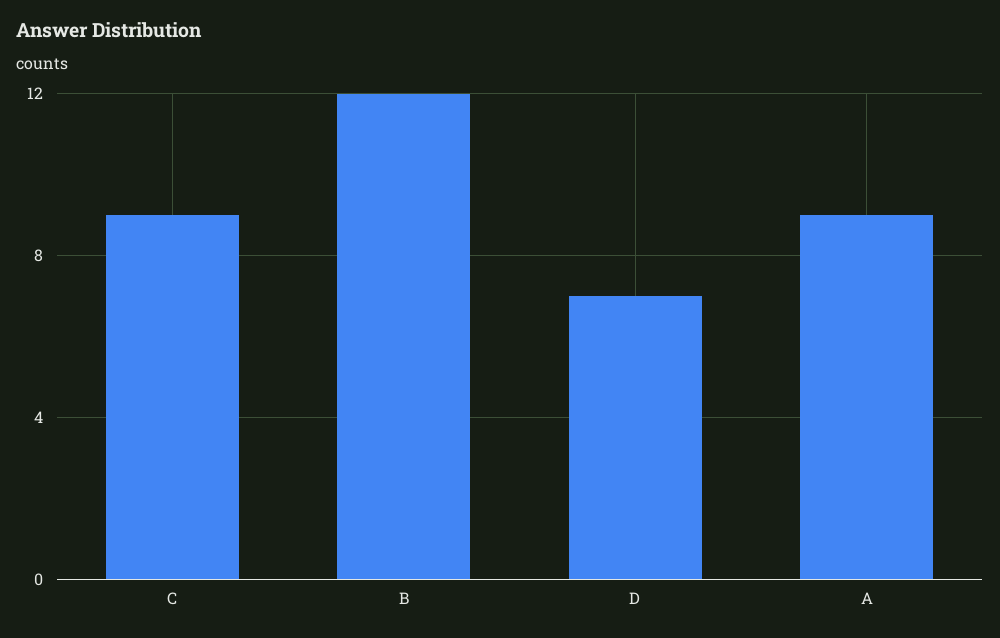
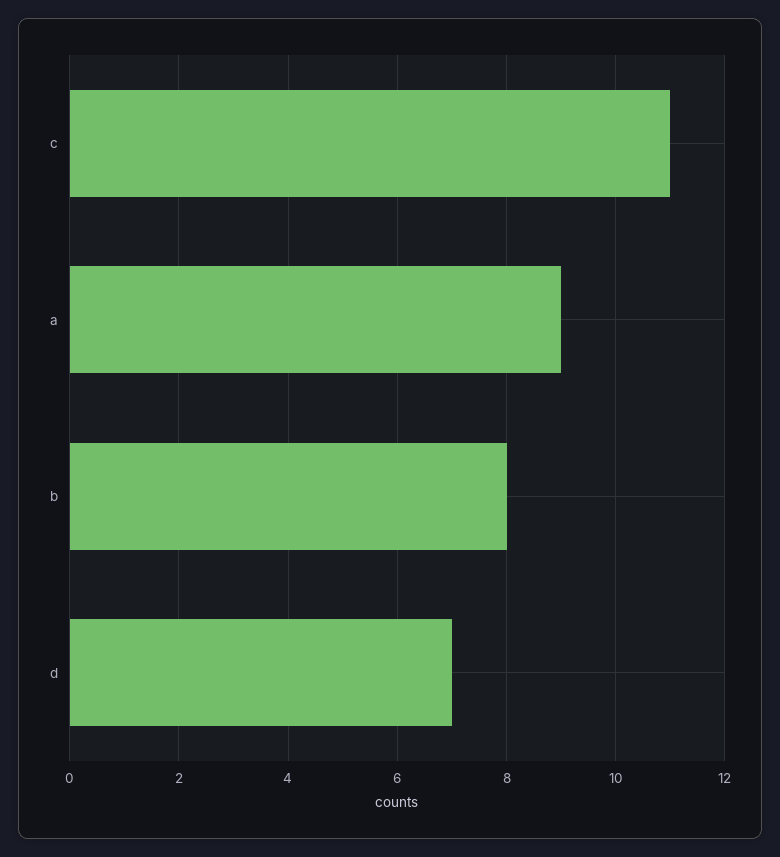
C: 9 -> 11
B: 12 -> 8

